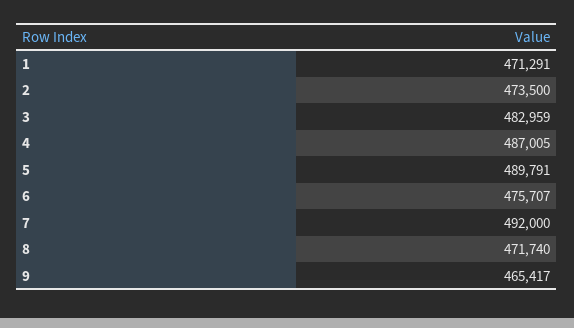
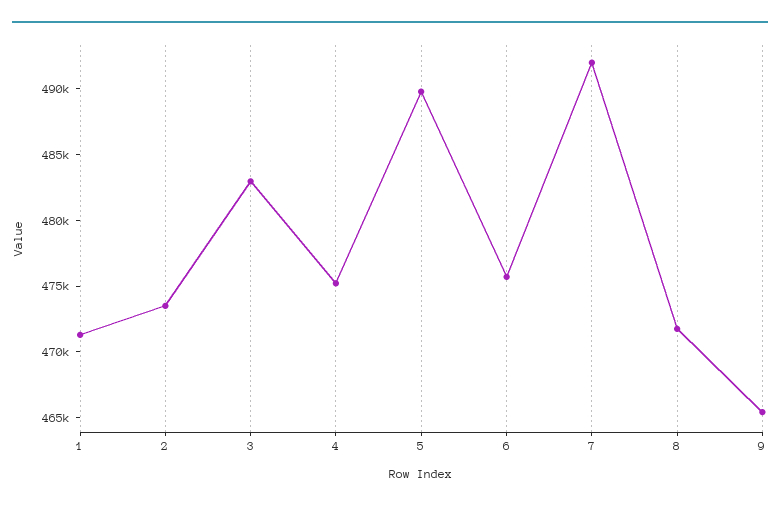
4: 487005 -> 475000

